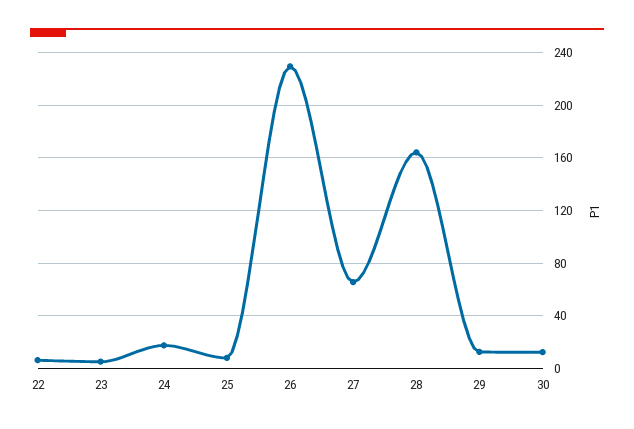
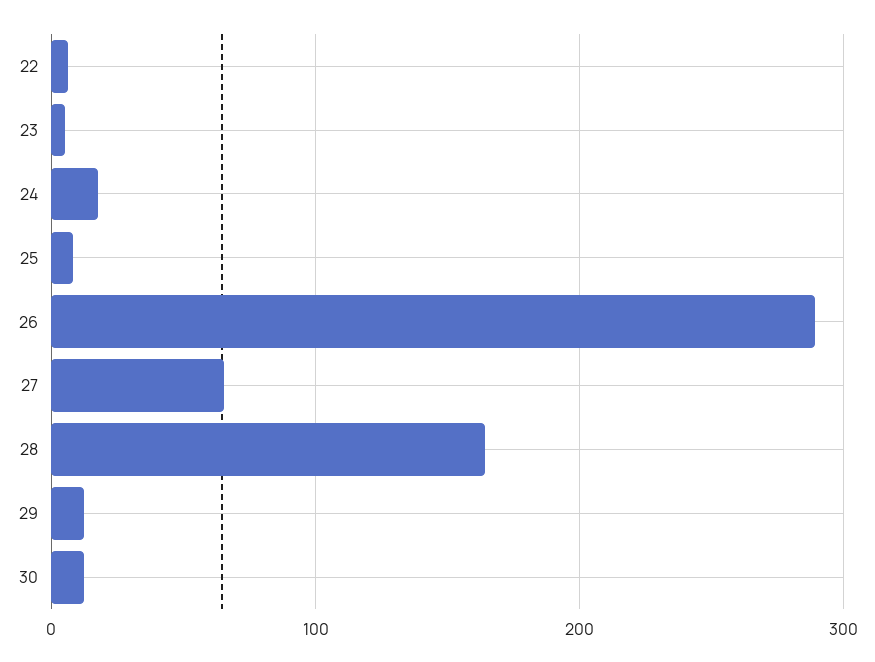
26: 230 -> 290

